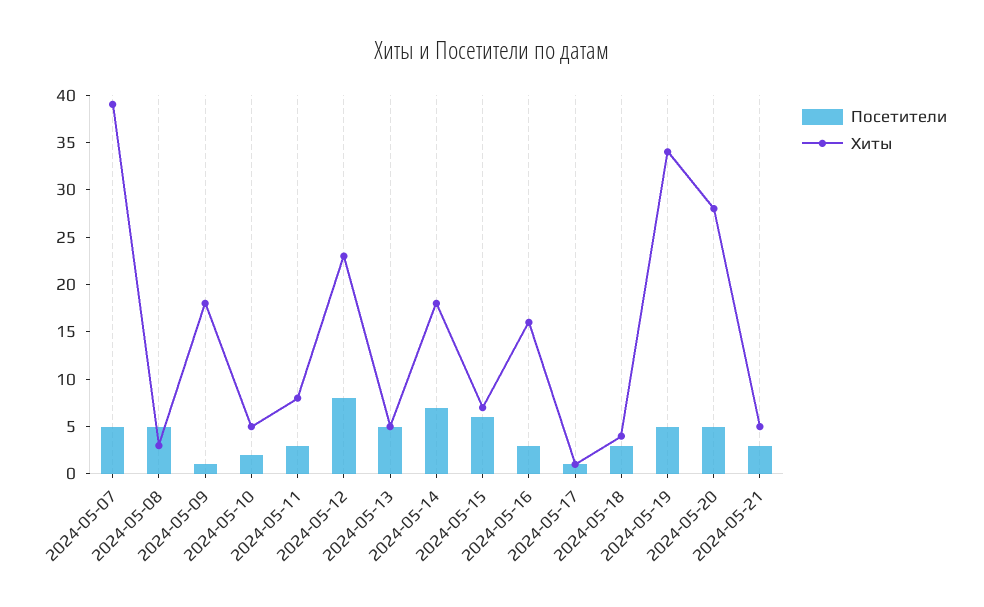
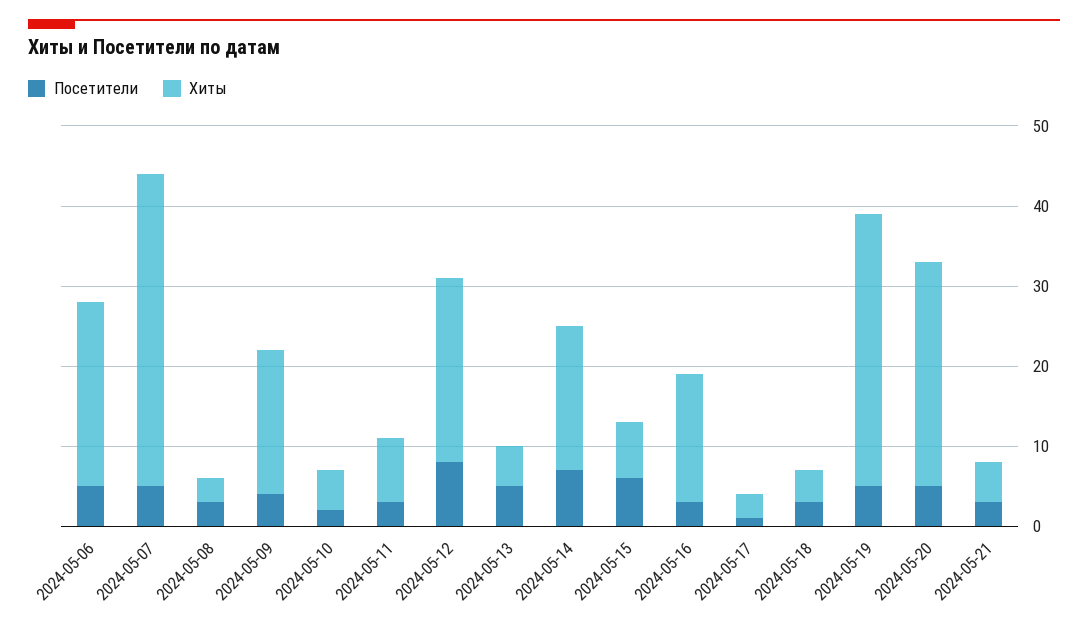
Посетители, 2024-05-08: 5 -> 3
Посетители, 2024-05-09: 1 -> 4
Хиты, 2024-05-17: 1 -> 3
Посетители, 2024-05-06: none -> 5
Хиты, 2024-05-06: none -> 23

